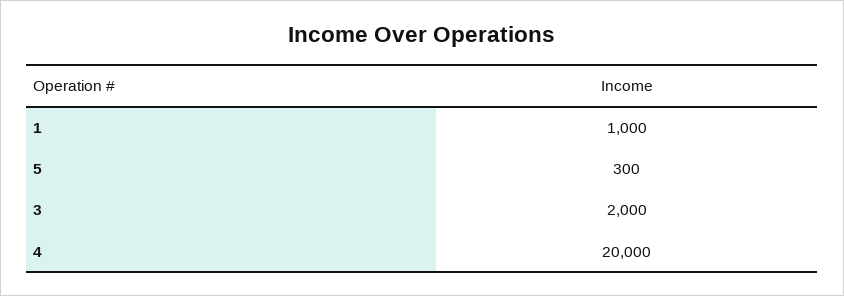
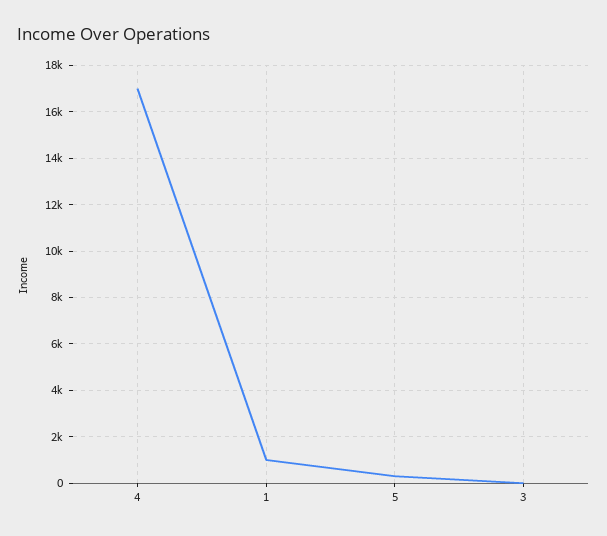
3: 2000 -> 0
4: 20000 -> 17000

